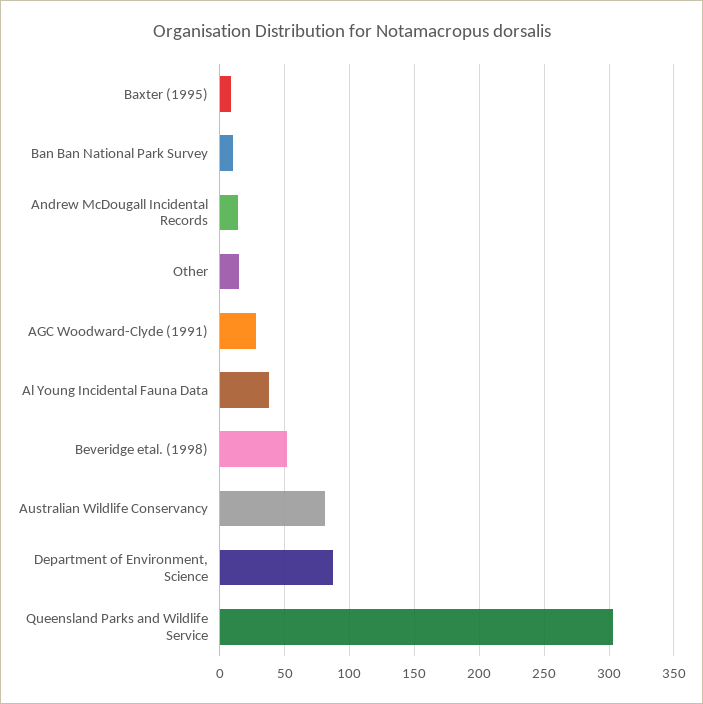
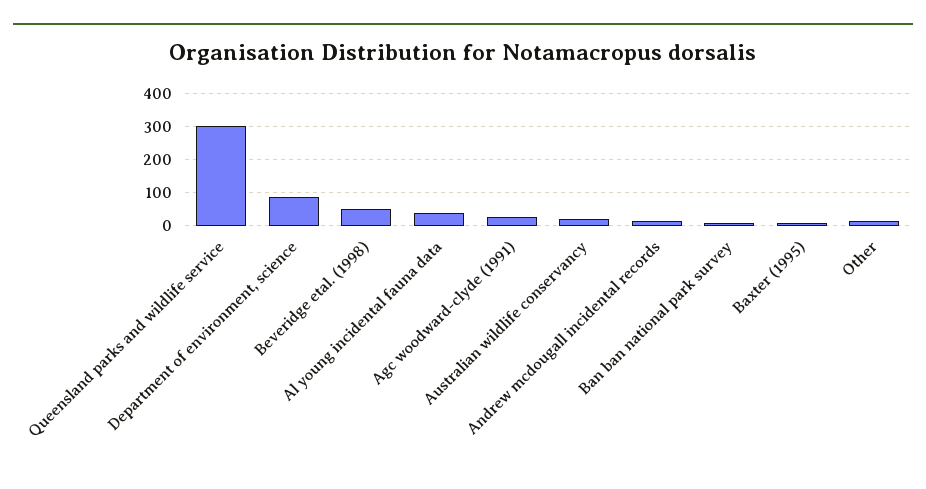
Australian Wildlife Conservancy: 80 -> 20

